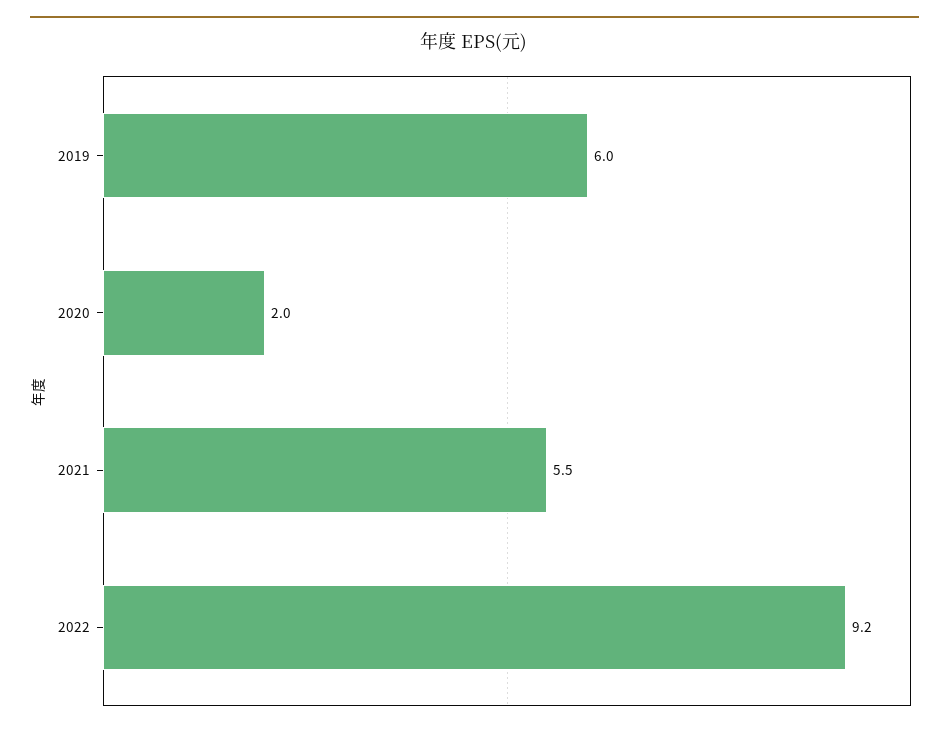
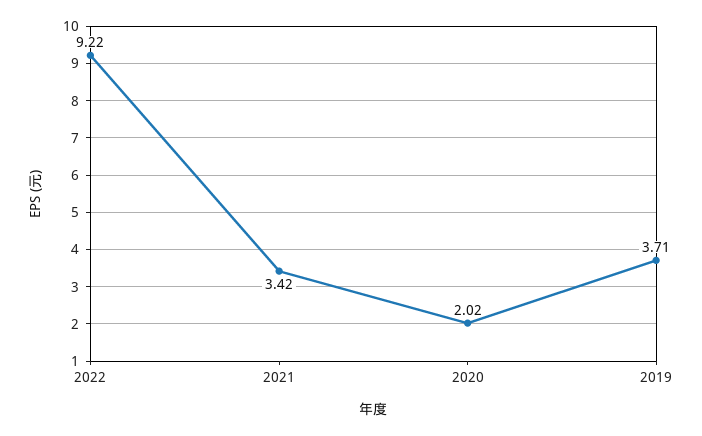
2019: 6 -> 3.71
2021: 5.5 -> 3.42

